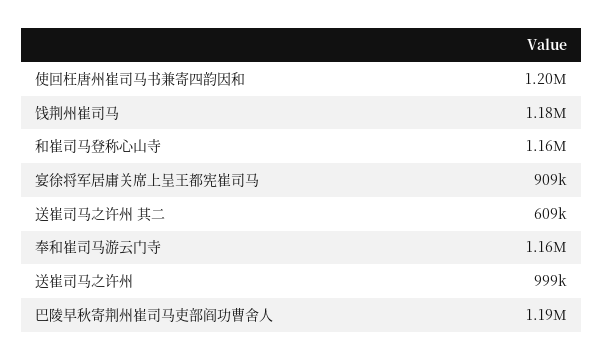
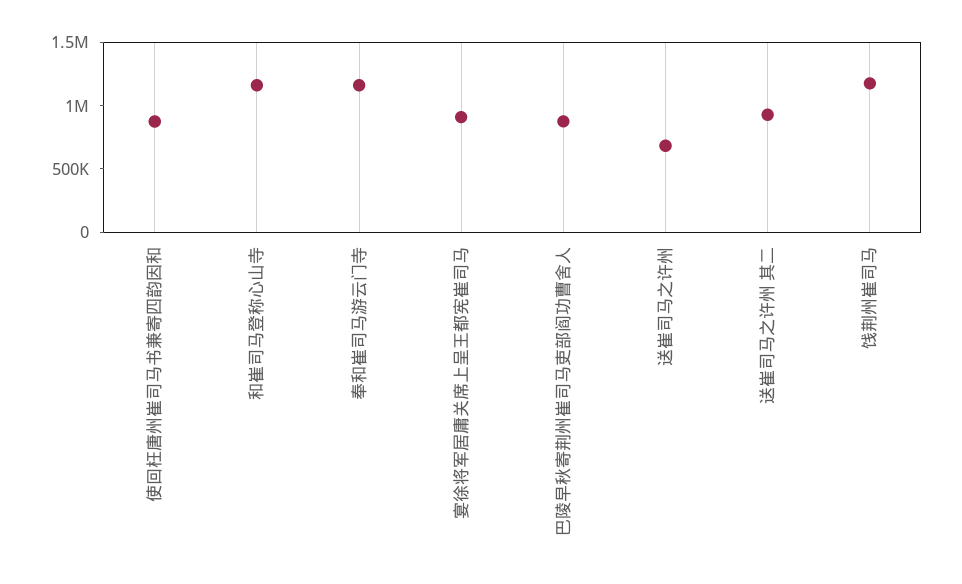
使回枉唐州崔司马书兼寄四韵因和: 1200000 -> 900000
送崔司马之许州 其二: 609000 -> 900000
送崔司马之许州: 999000 -> 700000
巴陵早秋寄荆州崔司马吏部阎功曹舍人: 1190000 -> 900000

